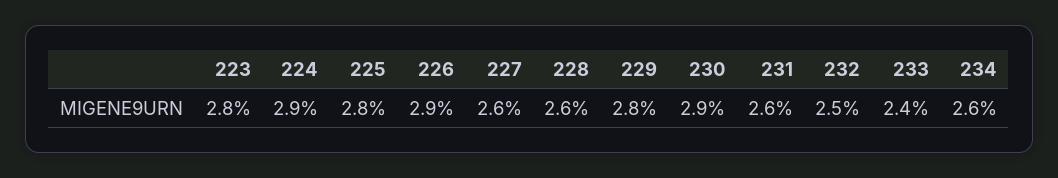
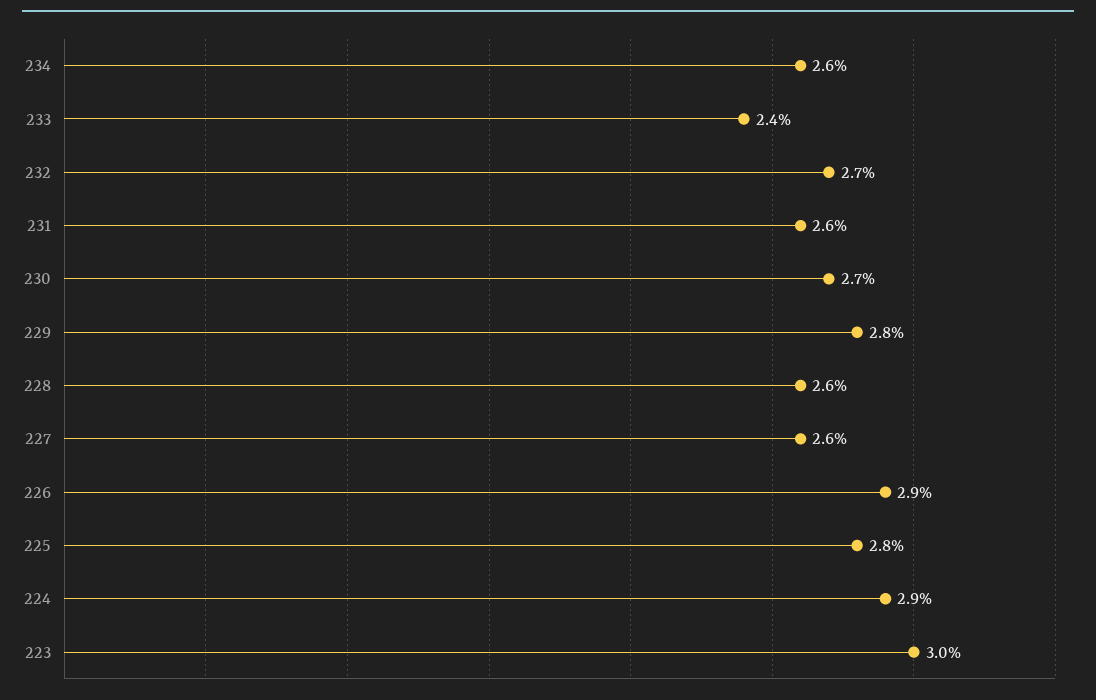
223: 2.8 -> 3
230: 2.9 -> 2.7
232: 2.5 -> 2.7

